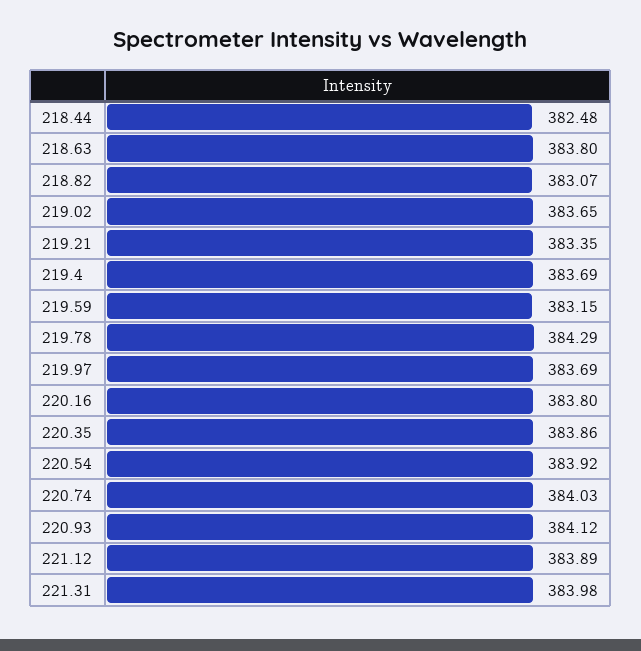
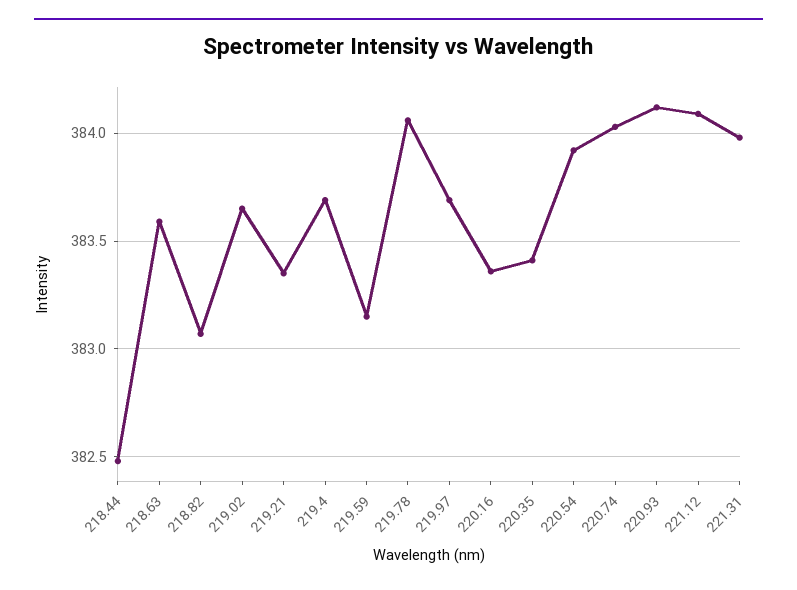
218.63: 383.8 -> 383.6
219.78: 384.29 -> 384.05
220.16: 383.8 -> 383.35
220.35: 383.86 -> 383.4
221.12: 383.89 -> 384.1

